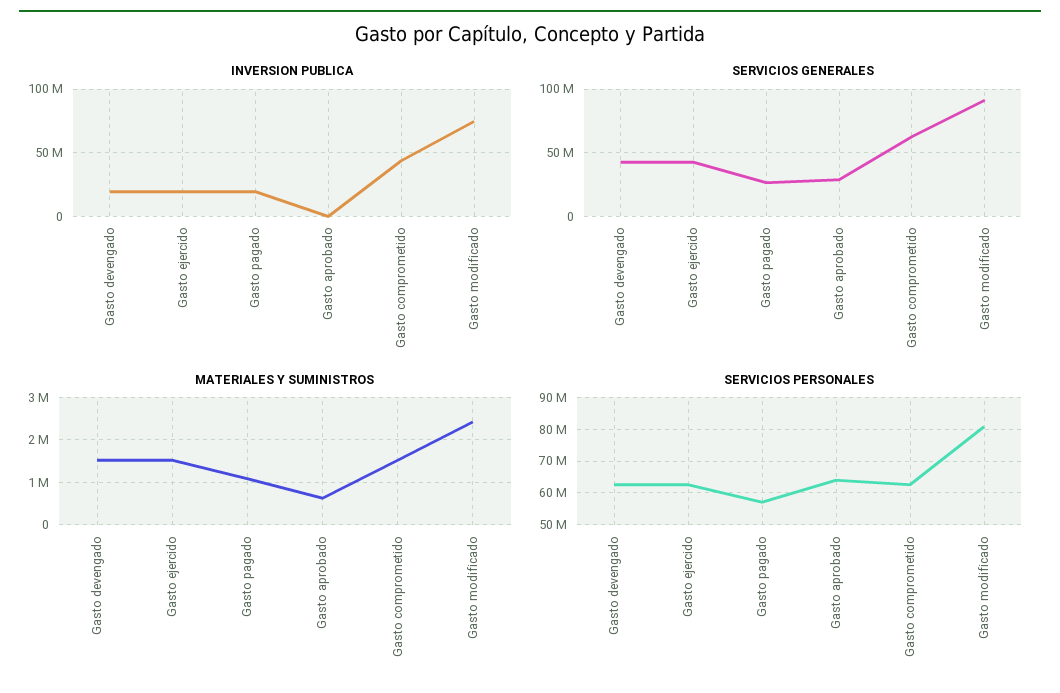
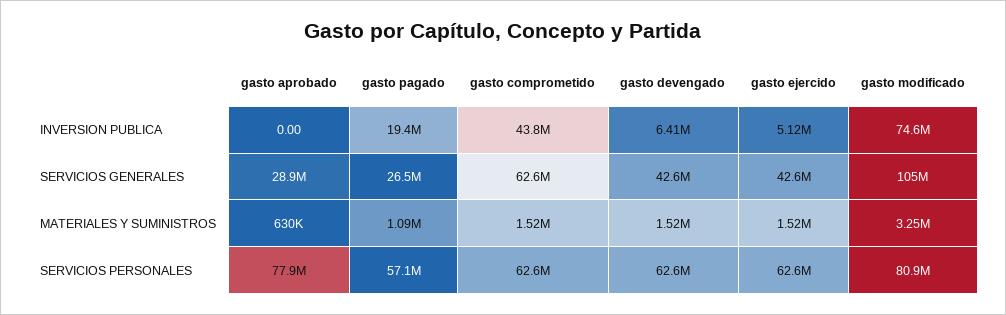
INVERSION PUBLICA, Gasto devengado: 20000000 -> 6410000
INVERSION PUBLICA, Gasto ejercido: 20000000 -> 5120000
SERVICIOS GENERALES, Gasto modificado: 90000000 -> 105000000
MATERIALES Y SUMINISTROS, Gasto modificado: 2400000 -> 3250000
SERVICIOS PERSONALES, Gasto aprobado: 64000000 -> 77900000

